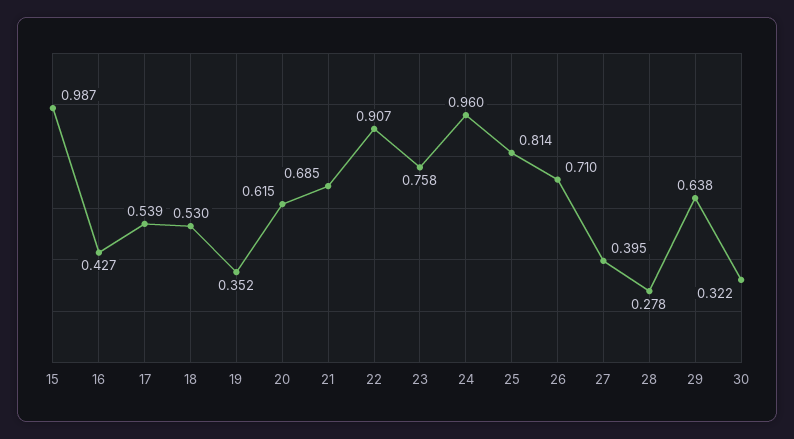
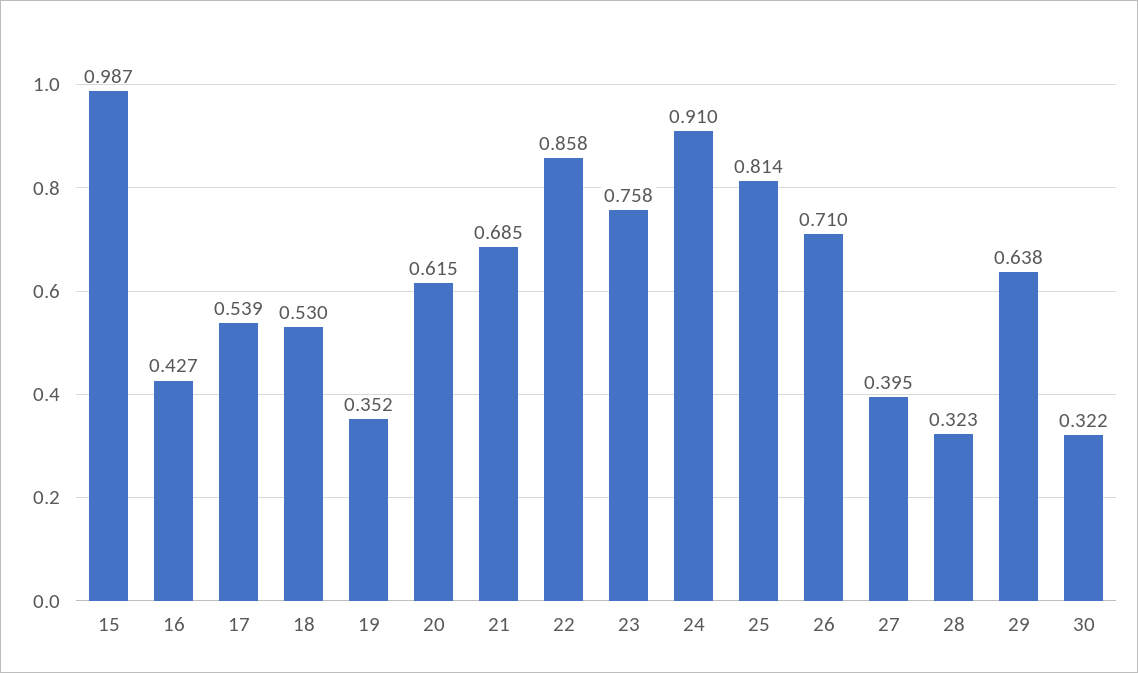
22: 0.907 -> 0.858
24: 0.96 -> 0.91
28: 0.278 -> 0.323

